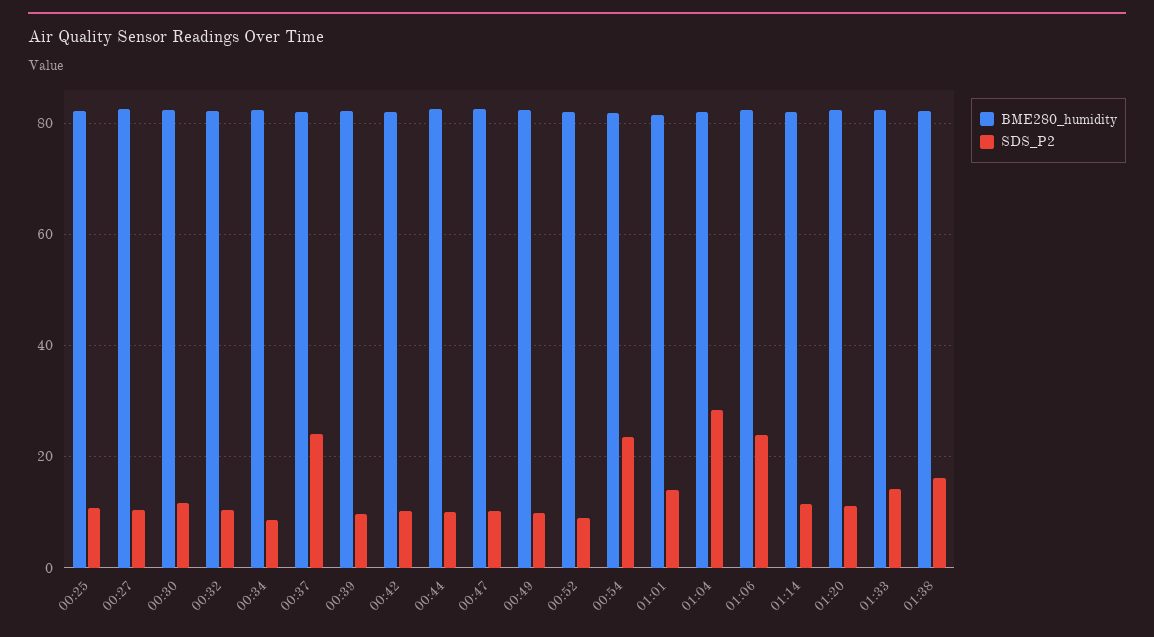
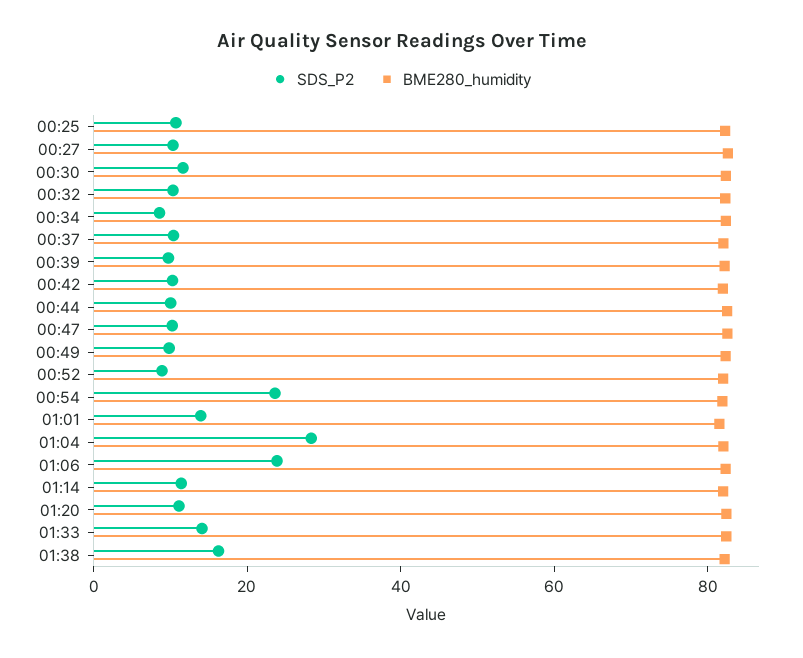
SDS_P2, 00:37: 24 -> 10

